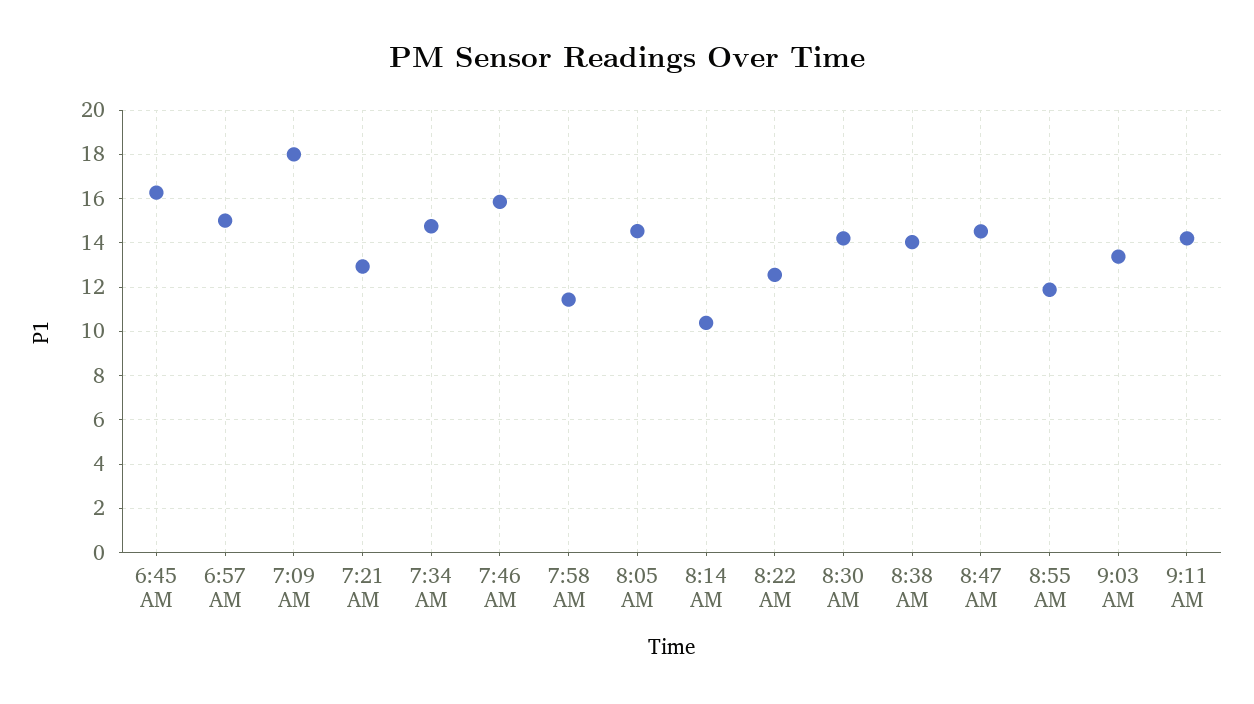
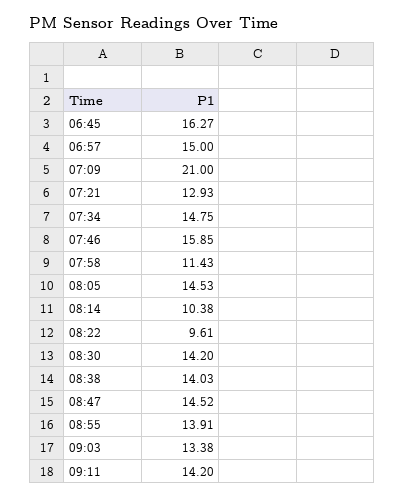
7:09 AM: 18 -> 21
8:22 AM: 12.5 -> 9.61
8:55 AM: 12 -> 13.91

